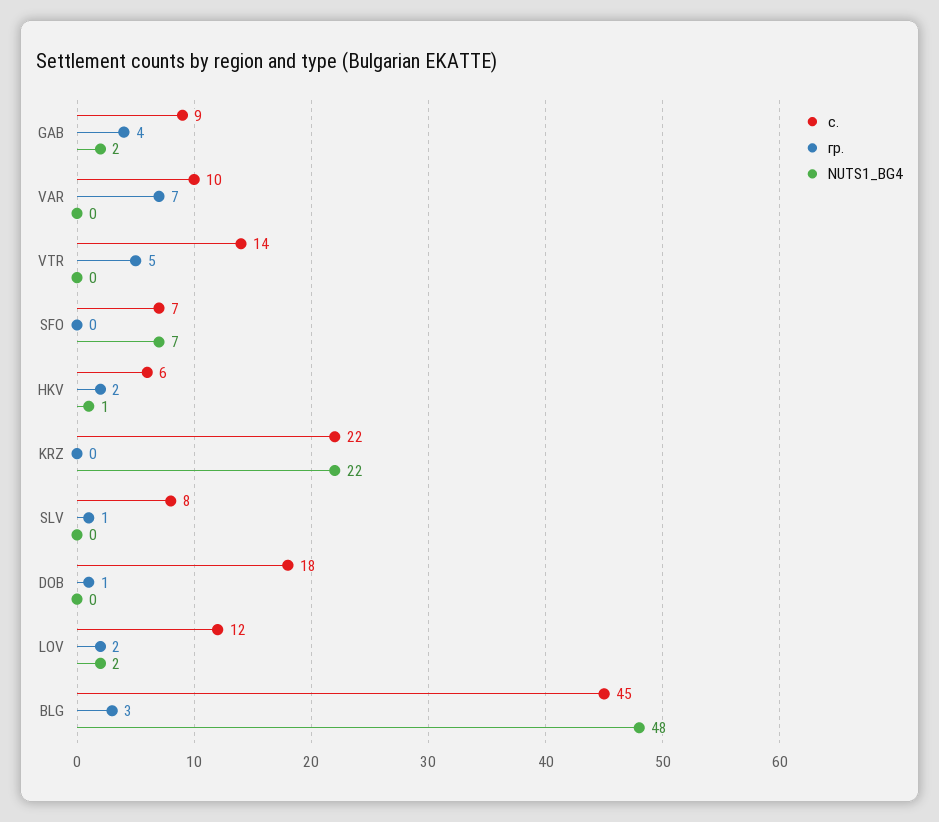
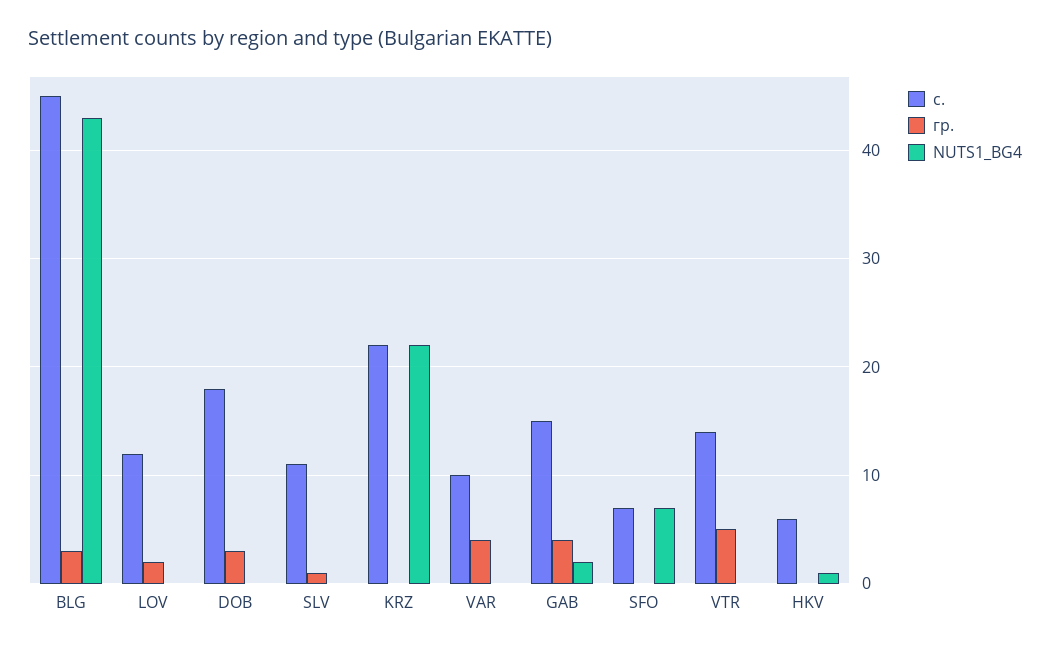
с., GAB: 9 -> 15
гр., VAR: 7 -> 4
гр., HKV: 2 -> 0
с., SLV: 8 -> 11
гр., DOB: 1 -> 3
NUTS1_BG4, LOV: 2 -> 0
NUTS1_BG4, BLG: 48 -> 43

